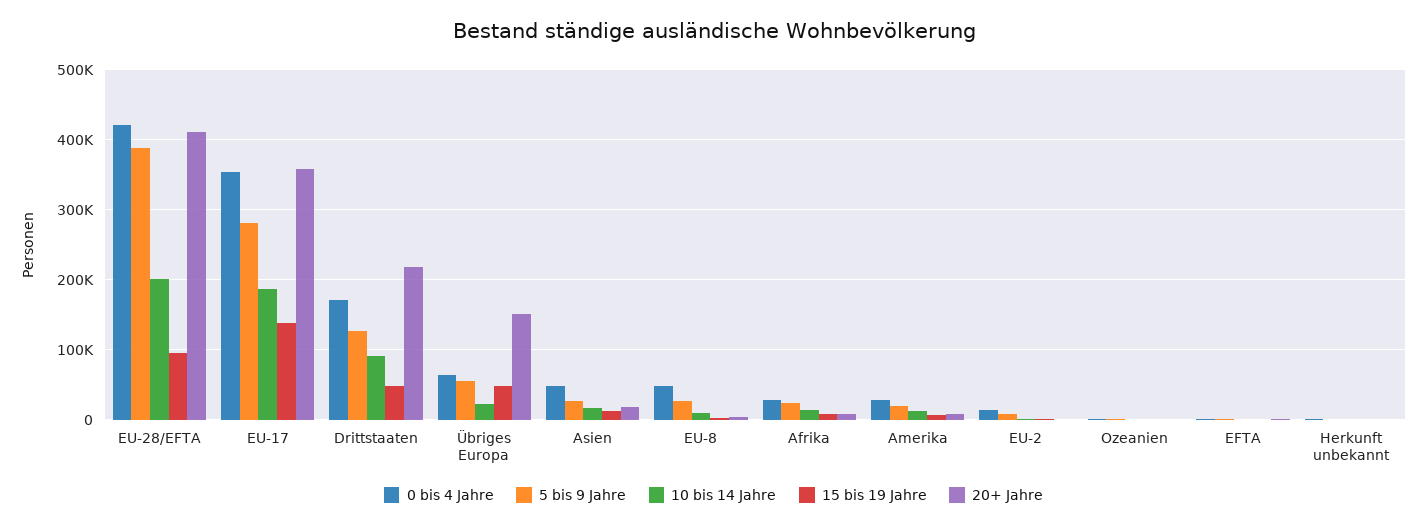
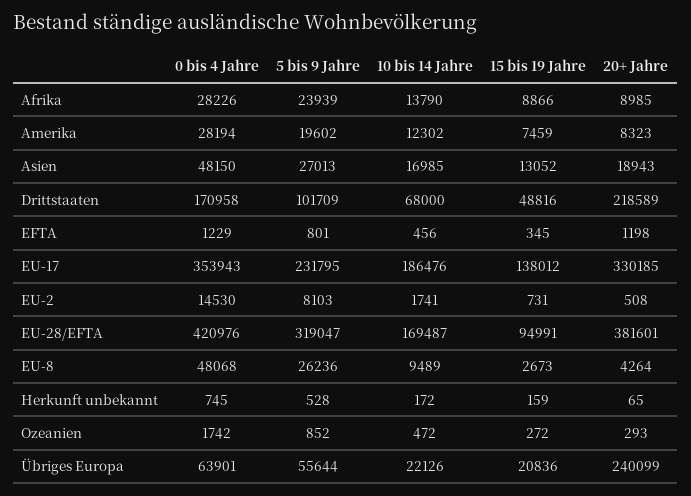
5 bis 9 Jahre, EU-28/EFTA: 390000 -> 319047
10 bis 14 Jahre, EU-28/EFTA: 200000 -> 169487
20+ Jahre, EU-28/EFTA: 410000 -> 381601
5 bis 9 Jahre, EU-17: 280000 -> 231795
20+ Jahre, EU-17: 360000 -> 330185
5 bis 9 Jahre, Drittstaaten: 130000 -> 101709
10 bis 14 Jahre, Drittstaaten: 90000 -> 68000
15 bis 19 Jahre, Übriges Europa: 50000 -> 20836
20+ Jahre, Übriges Europa: 150000 -> 240099

